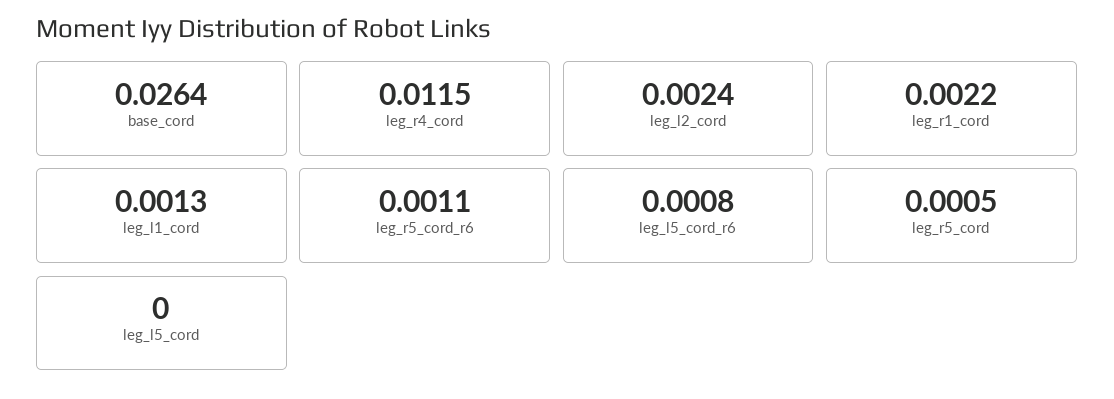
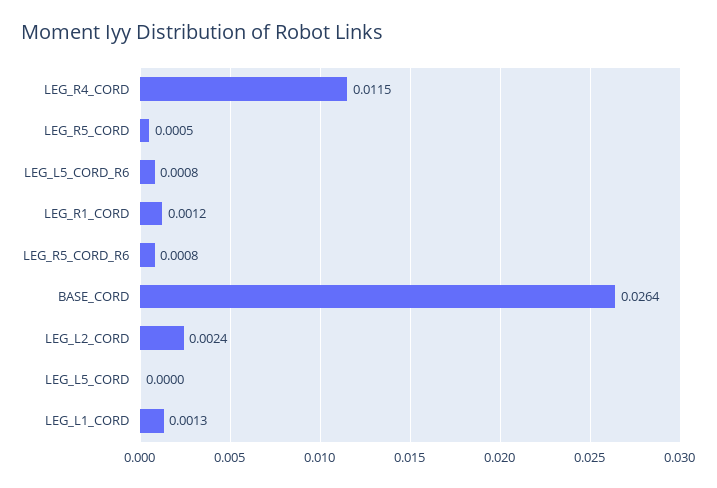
leg_r1_cord: 0.0022 -> 0.0012
leg_r5_cord_r6: 0.0011 -> 0.0008

